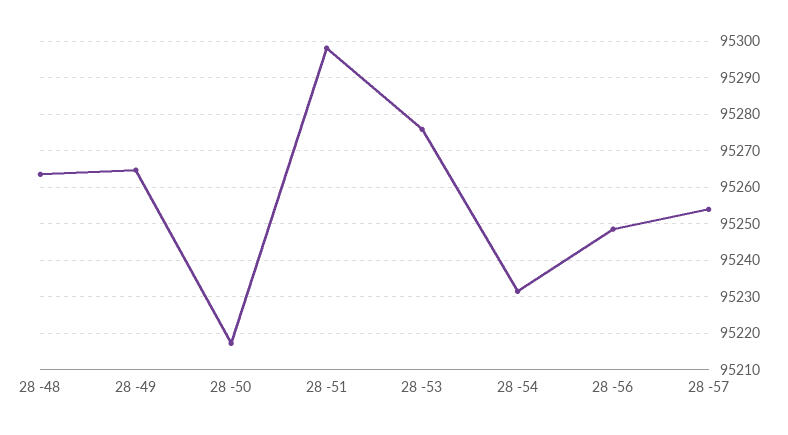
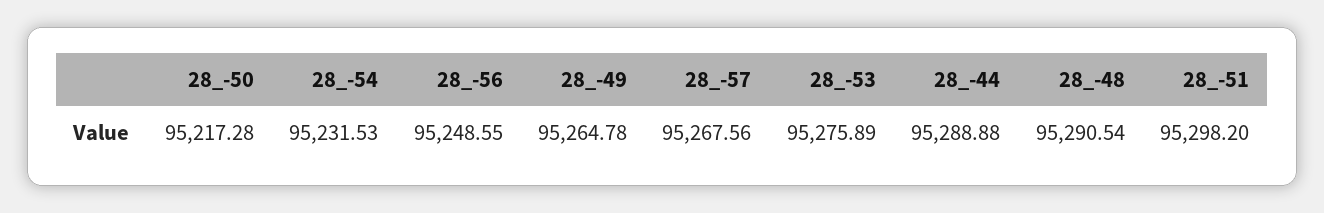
28 -48: 95264 -> 95290.54
28 -57: 95254 -> 95267.56
28_-44: none -> 95288.88

